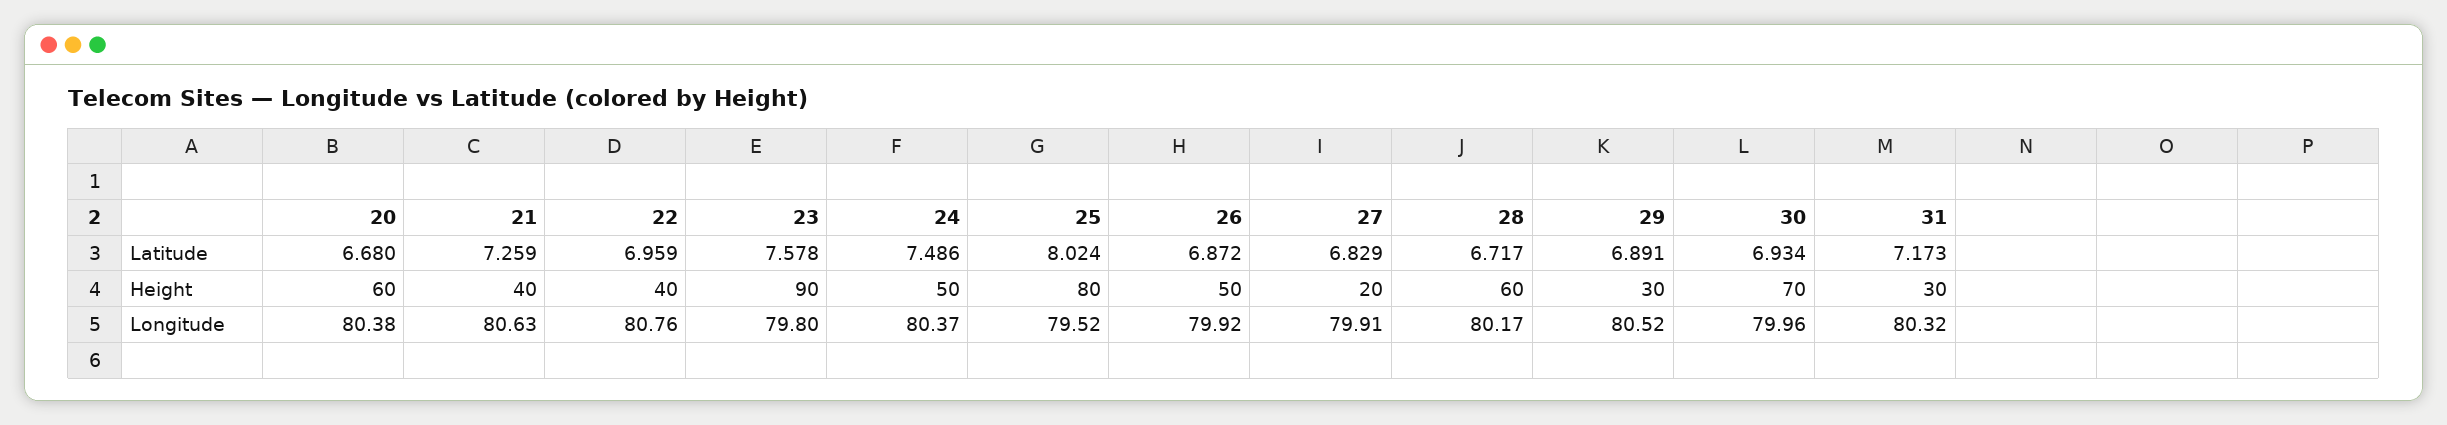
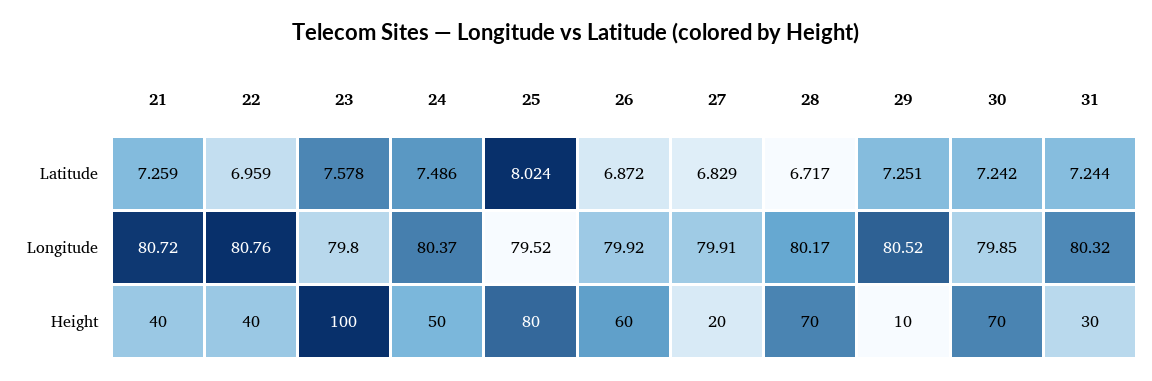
20, Latitude: 6.68 -> none
29, Latitude: 6.891 -> 7.251
30, Latitude: 6.934 -> 7.242
31, Latitude: 7.173 -> 7.244
20, Height: 60 -> none
23, Height: 90 -> 100
26, Height: 50 -> 60
28, Height: 60 -> 70
29, Height: 30 -> 10
20, Longitude: 80.38 -> none
21, Longitude: 80.63 -> 80.72
30, Longitude: 79.96 -> 79.85

